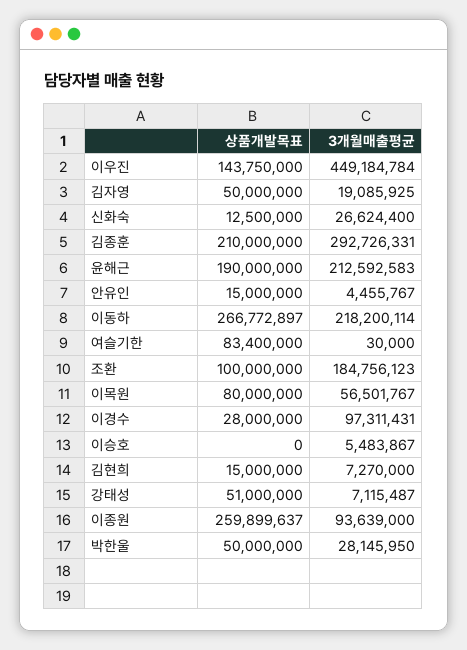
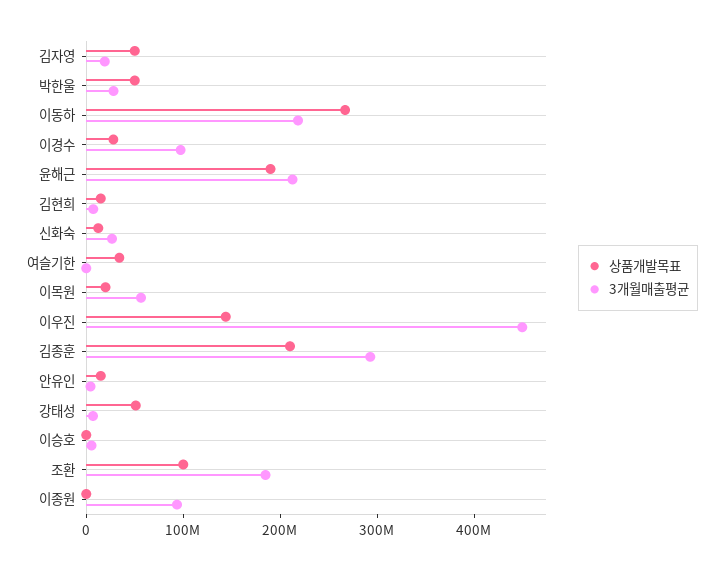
상품개발목표, 여슬기한: 83400000 -> 40000000
상품개발목표, 이목원: 80000000 -> 20000000
상품개발목표, 이종원: 259899637 -> 0

